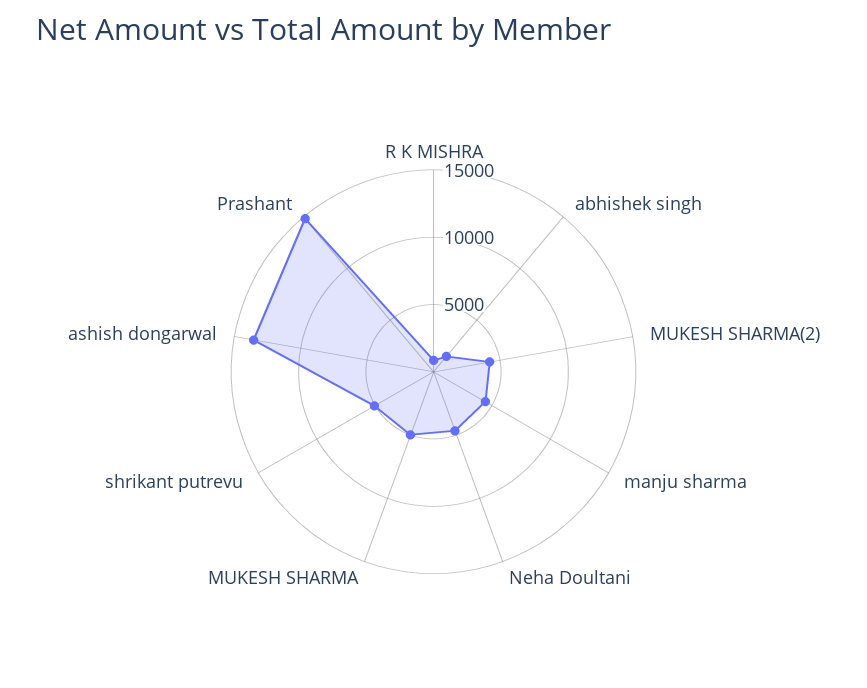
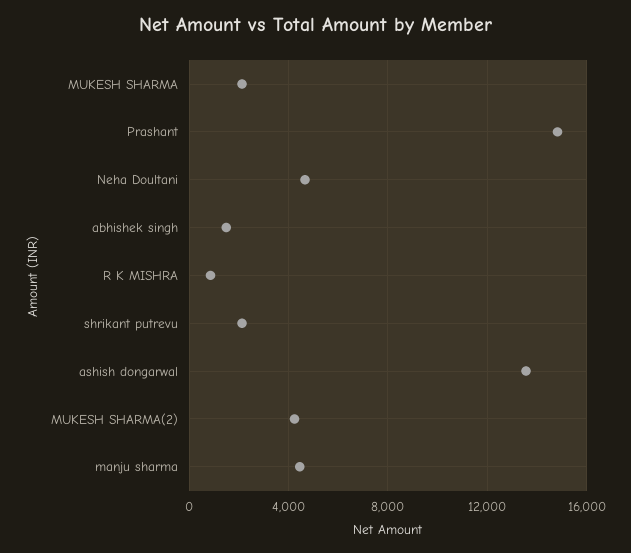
MUKESH SHARMA: 5000 -> 2000
shrikant putrevu: 5000 -> 2000

